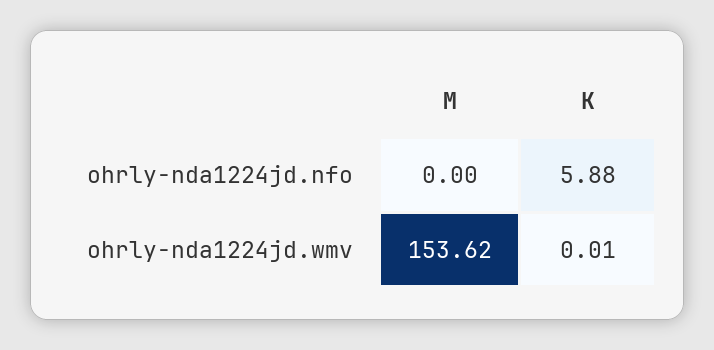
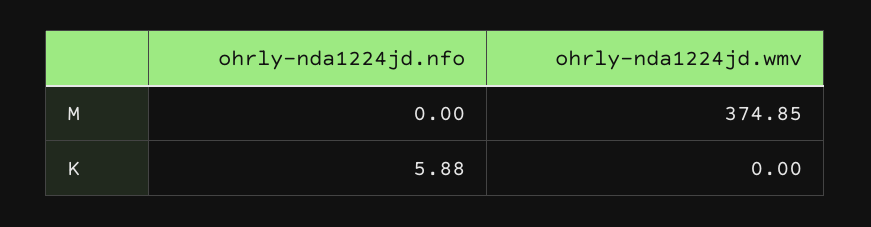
M, ohrly-nda1224jd.wmv: 153.62 -> 374.85
K, ohrly-nda1224jd.wmv: 0.01 -> 0

